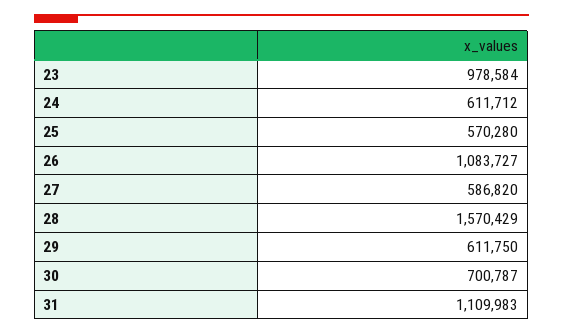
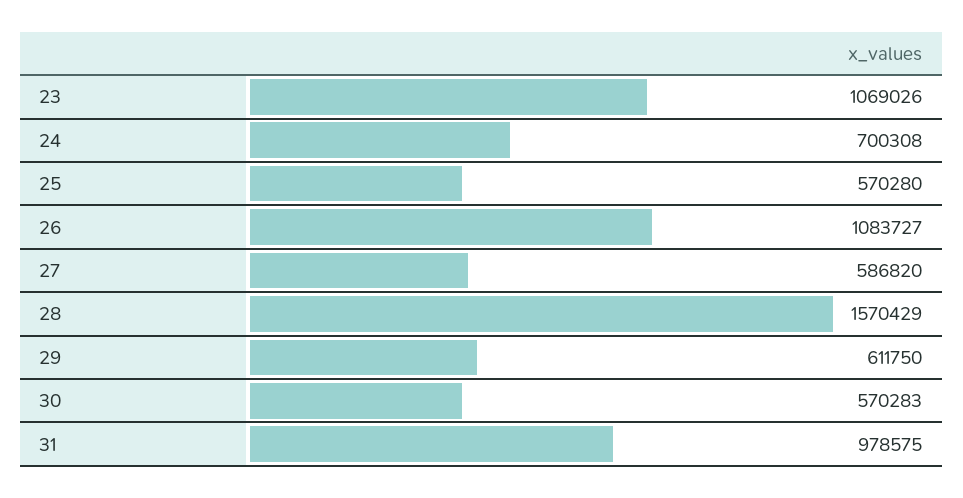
23: 978584 -> 1069026
24: 611712 -> 700308
30: 700787 -> 570283
31: 1109983 -> 978575

